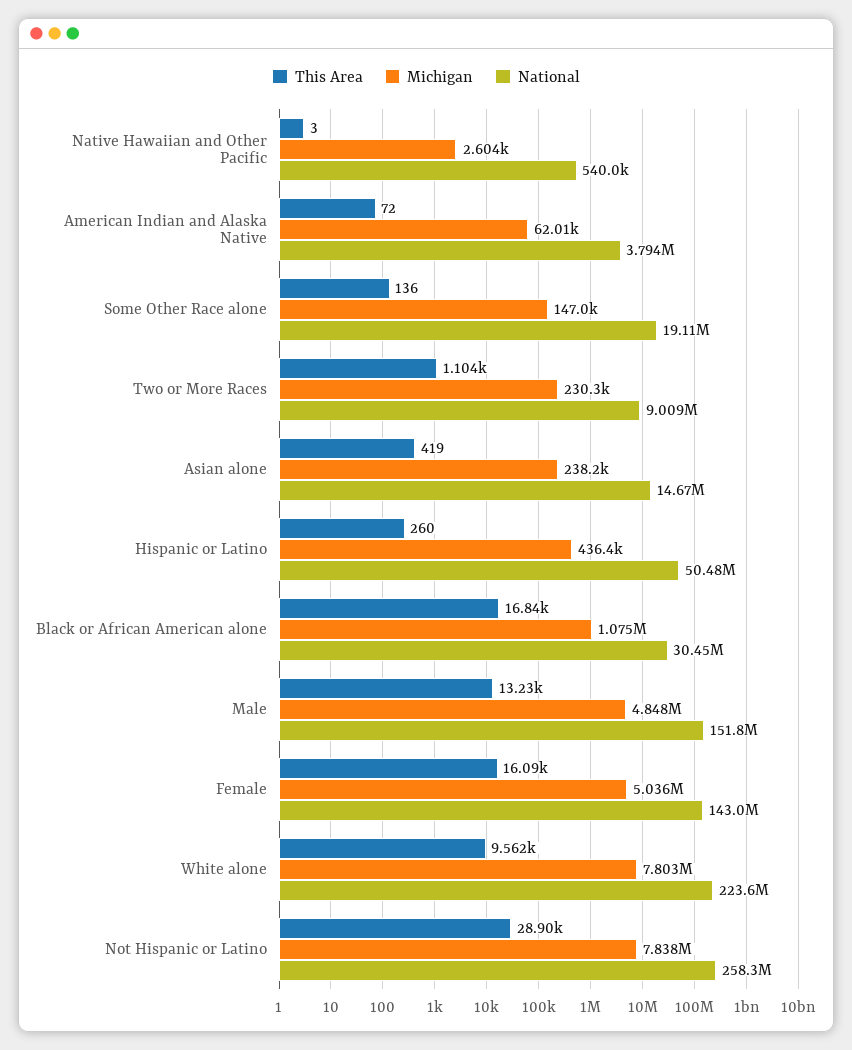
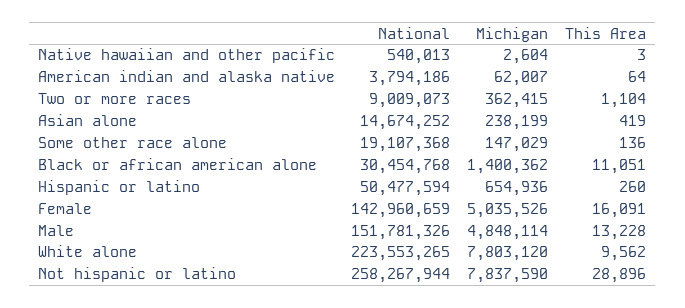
This Area, American Indian and Alaska Native: 72 -> 64
Michigan, Two or More Races: 230300 -> 362415
Michigan, Hispanic or Latino: 436400 -> 654936
This Area, Black or African American alone: 16840 -> 11051
Michigan, Black or African American alone: 1075000 -> 1400362

